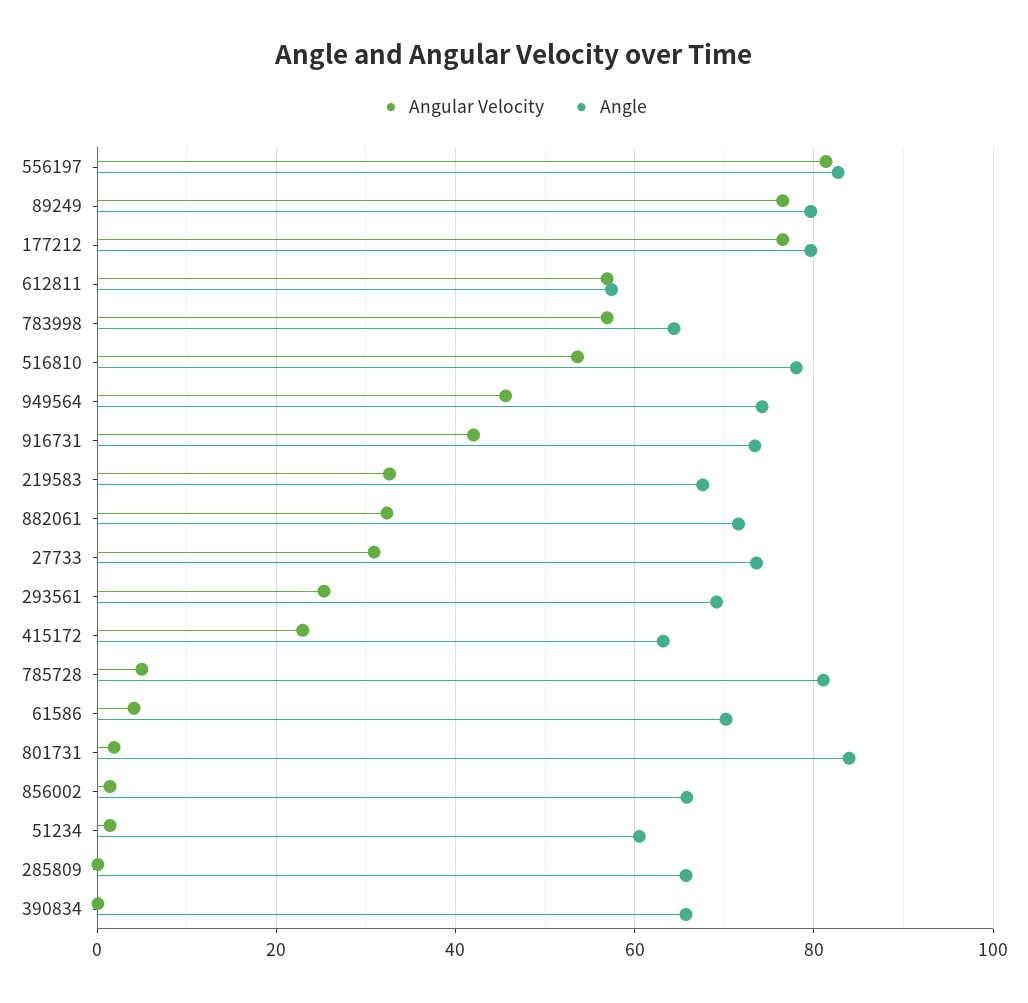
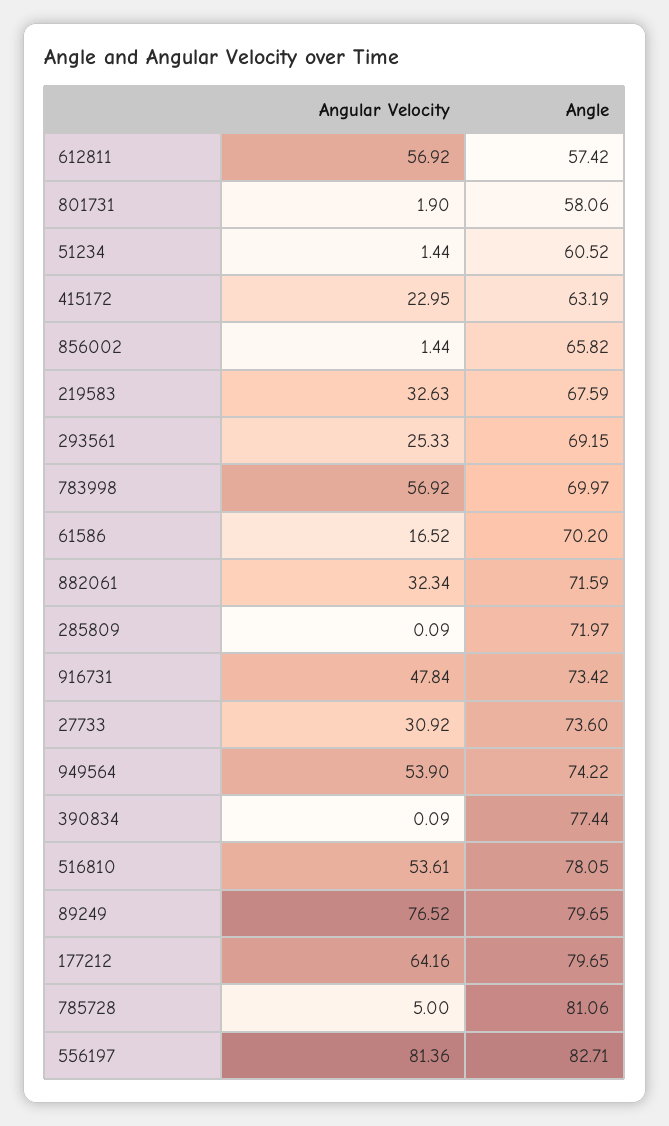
Angular Velocity, 177212: 76 -> 64.16
Angle, 783998: 64 -> 69.97
Angular Velocity, 949564: 46 -> 53.9
Angular Velocity, 916731: 42 -> 47.84
Angular Velocity, 61586: 4 -> 16.52
Angle, 801731: 84 -> 58.06
Angle, 285809: 66 -> 71.97
Angle, 390834: 66 -> 77.44

